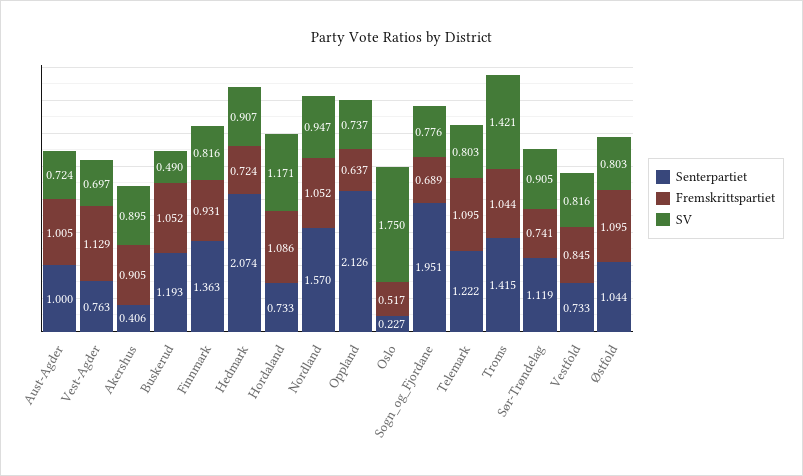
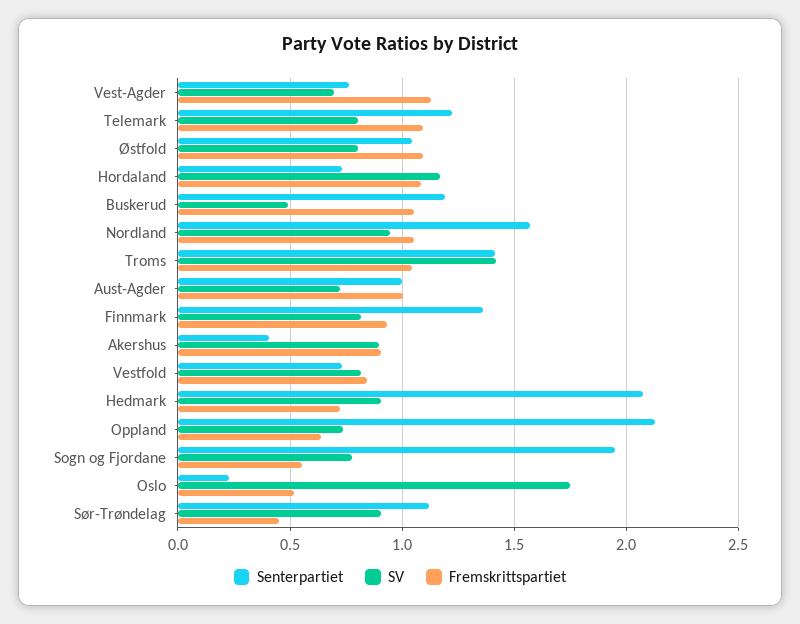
Fremskrittspartiet, Sogn_og_Fjordane: 0.689 -> 0.55
Fremskrittspartiet, Sør-Trøndelag: 0.741 -> 0.45

